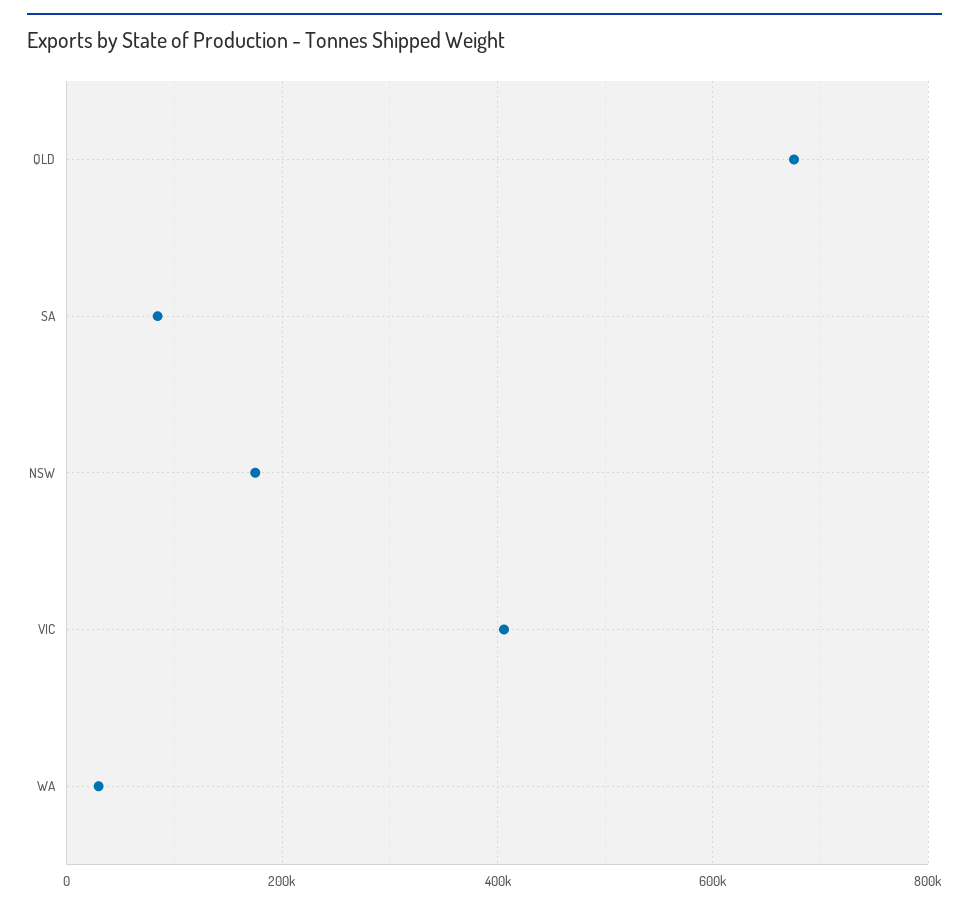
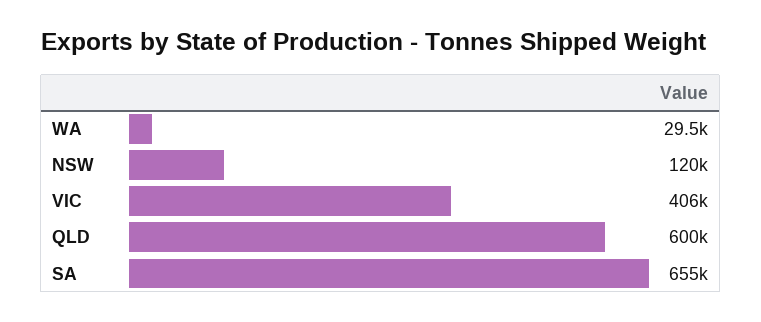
QLD: 680000 -> 600000
SA: 80000 -> 655000
NSW: 180000 -> 120000

